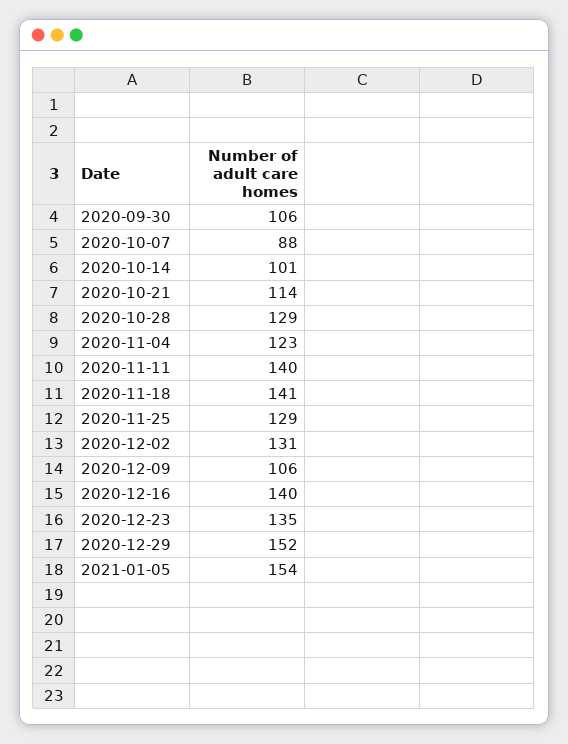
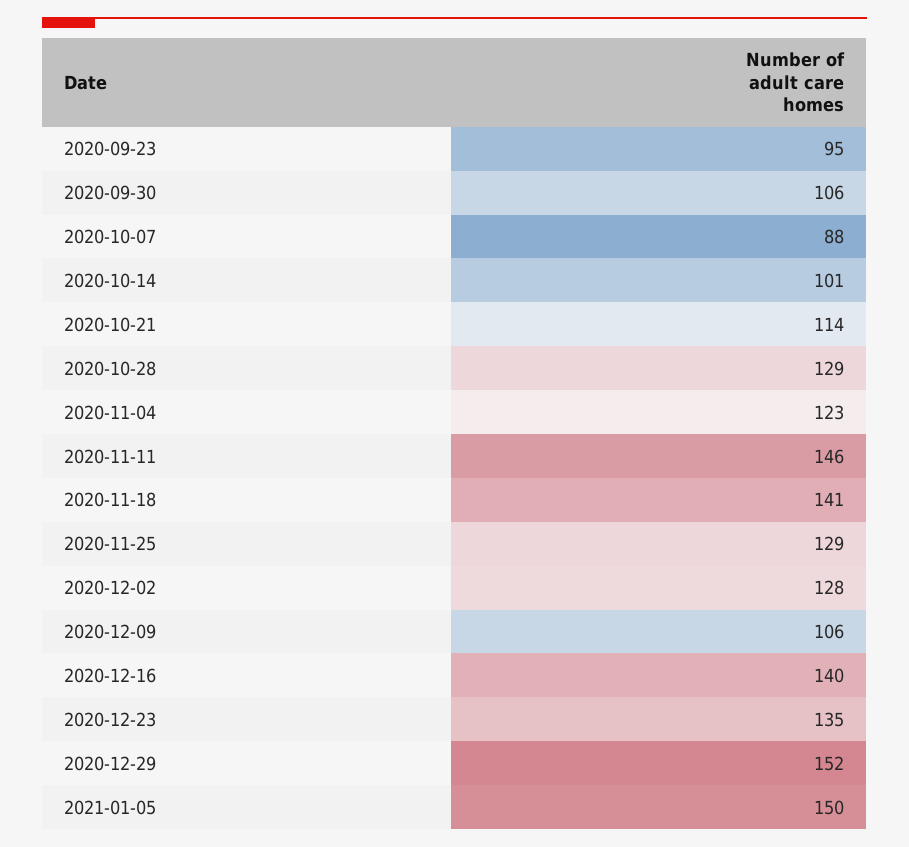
2020-11-11: 140 -> 146
2020-12-02: 131 -> 128
2021-01-05: 154 -> 150
2020-09-23: none -> 95

